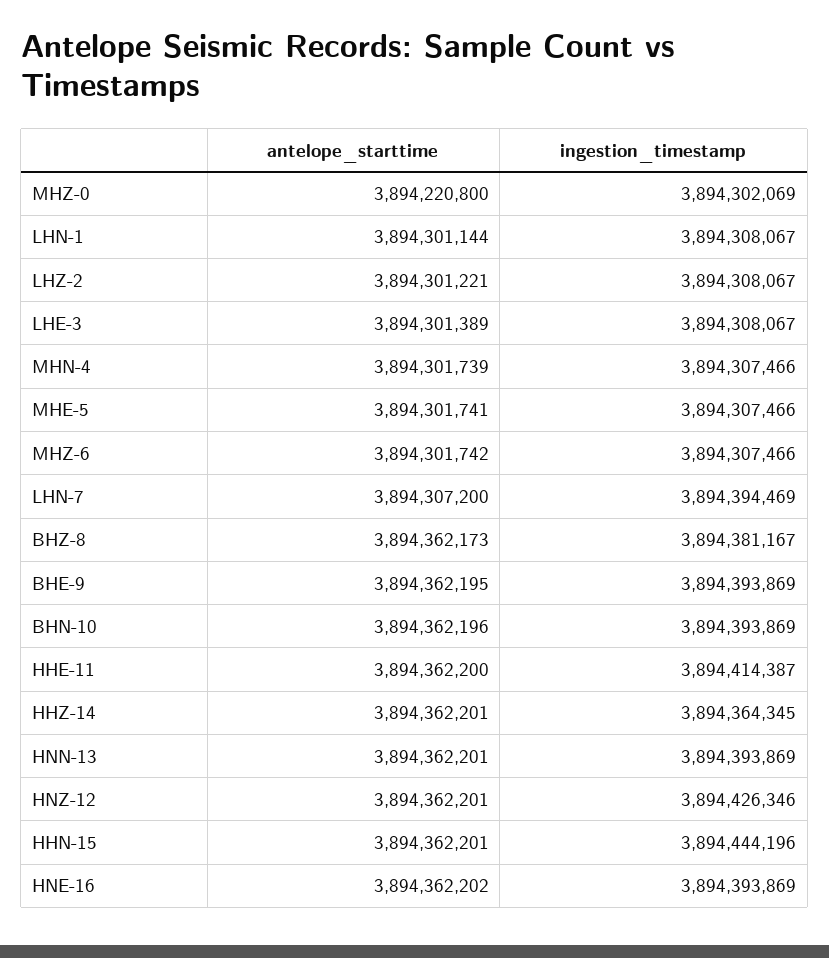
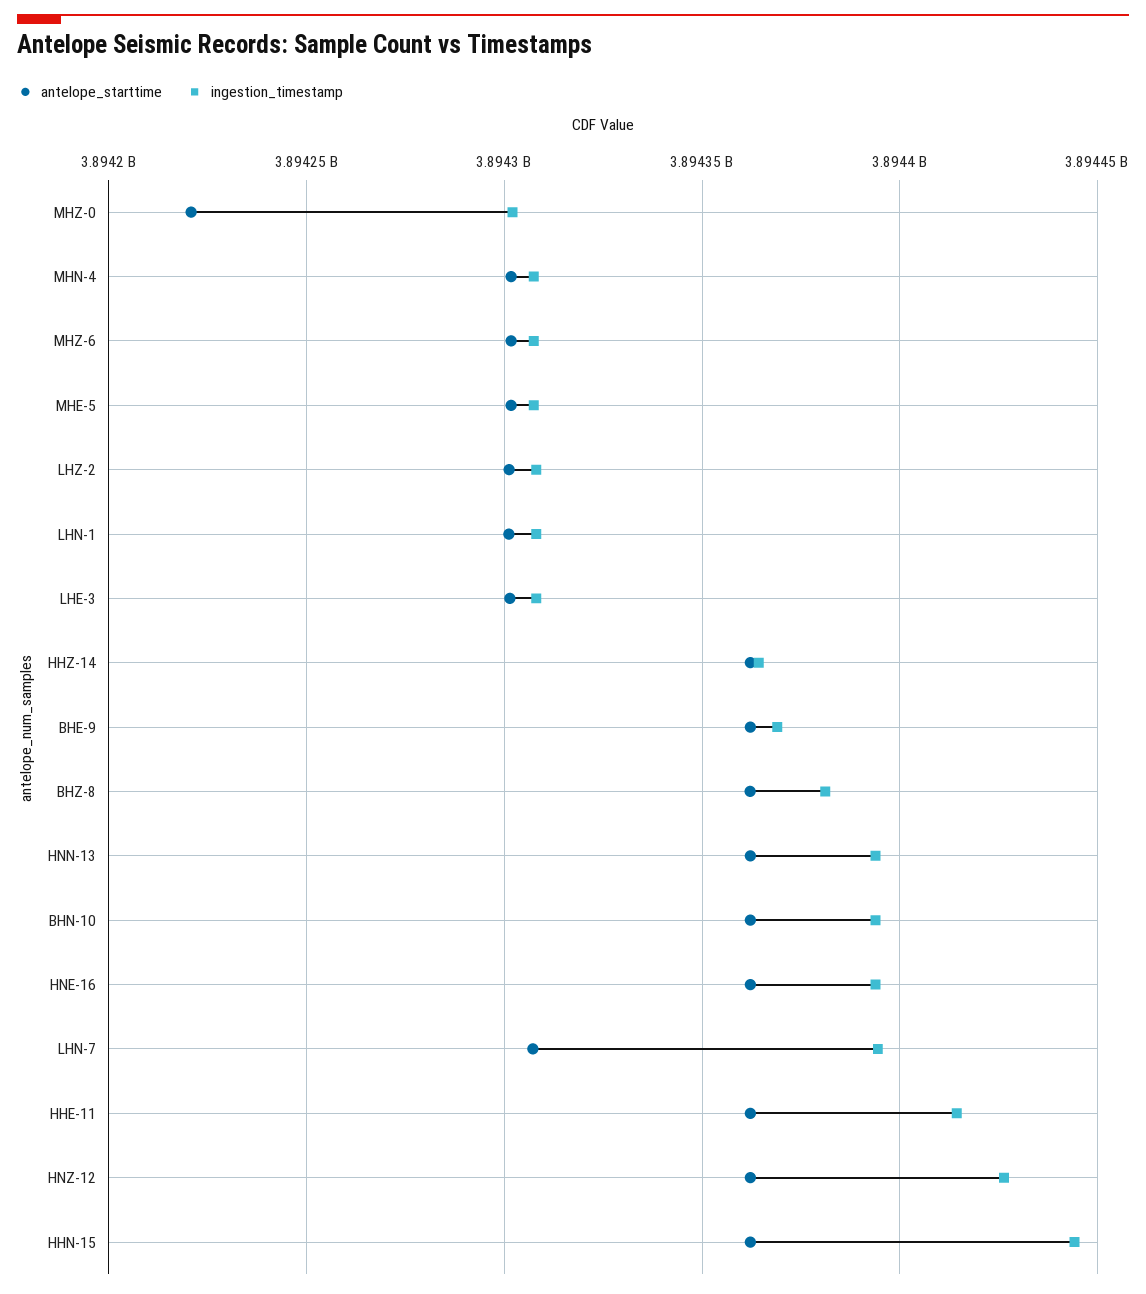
ingestion_timestamp, BHE-9: 3894393869 -> 3894370000

